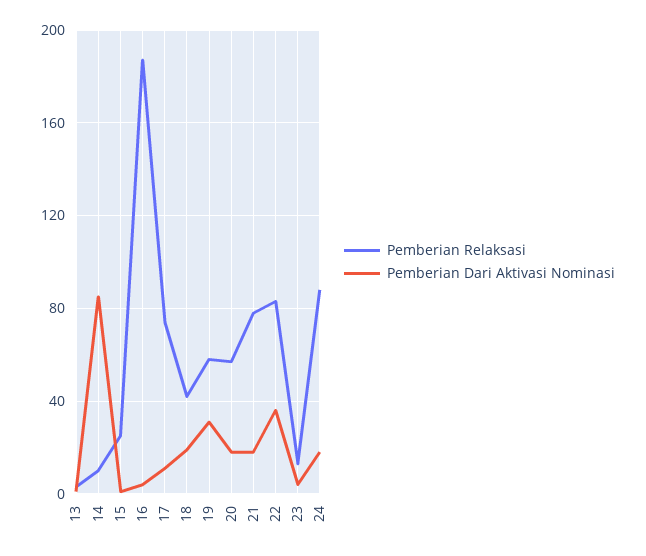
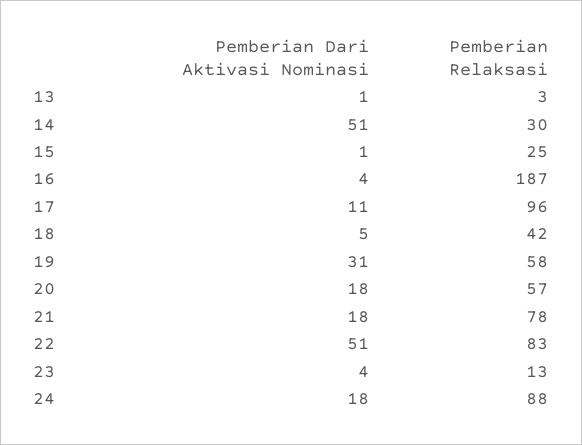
Pemberian Relaksasi, 14: 10 -> 30
Pemberian Dari Aktivasi Nominasi, 14: 85 -> 51
Pemberian Relaksasi, 17: 75 -> 96
Pemberian Dari Aktivasi Nominasi, 18: 20 -> 5
Pemberian Dari Aktivasi Nominasi, 22: 35 -> 51

